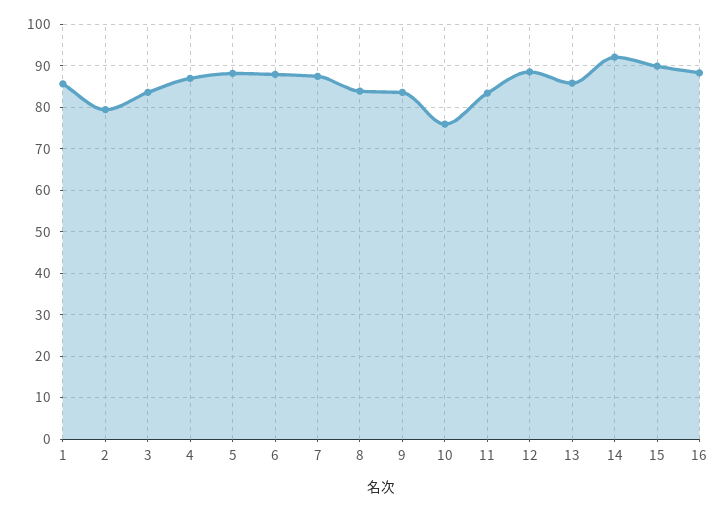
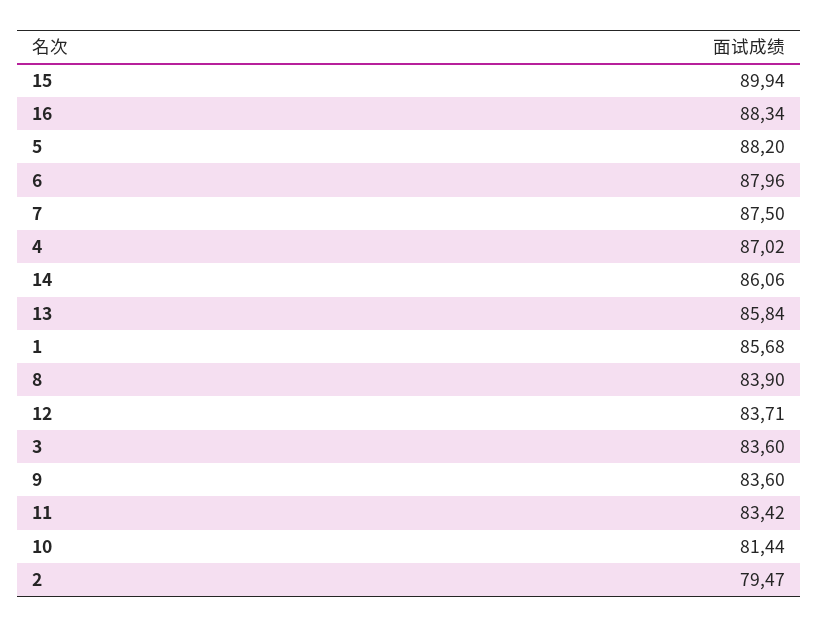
10: 76 -> 81.44
12: 88 -> 83.71
14: 92 -> 86.06

